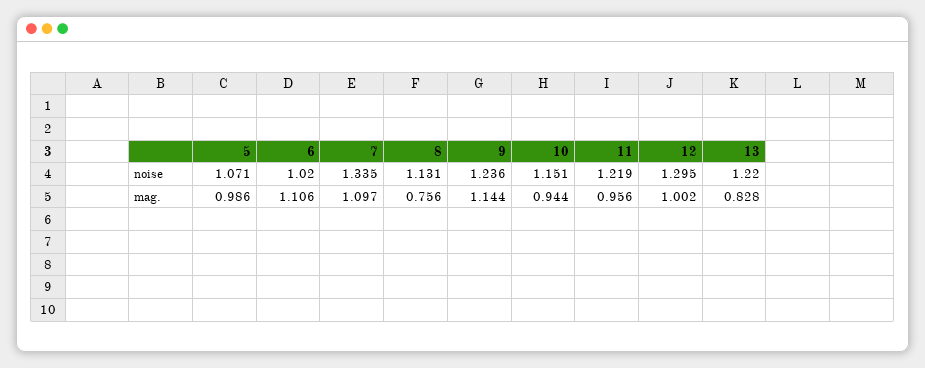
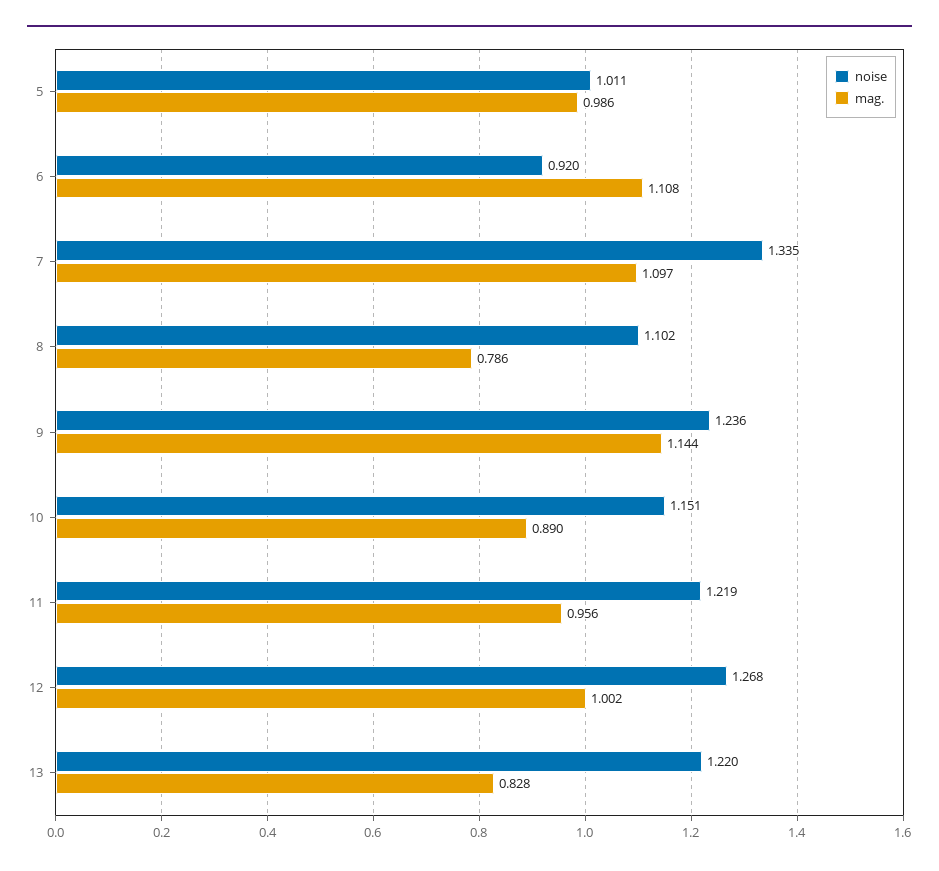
noise, 5: 1.071 -> 1.011
noise, 6: 1.02 -> 0.92
noise, 8: 1.131 -> 1.102
noise, 12: 1.295 -> 1.268
mag., 6: 1.106 -> 1.108
mag., 8: 0.756 -> 0.786
mag., 10: 0.944 -> 0.89

